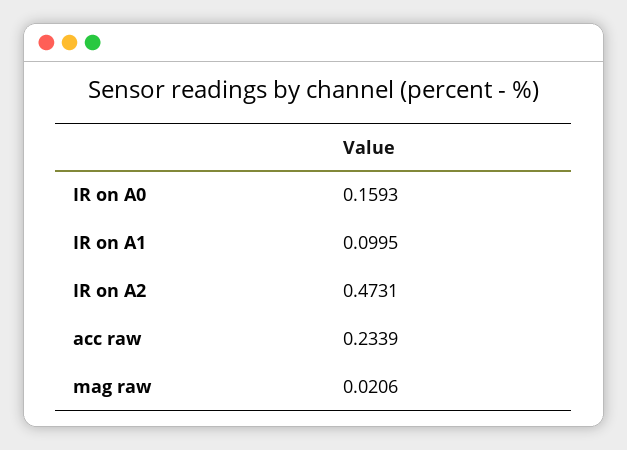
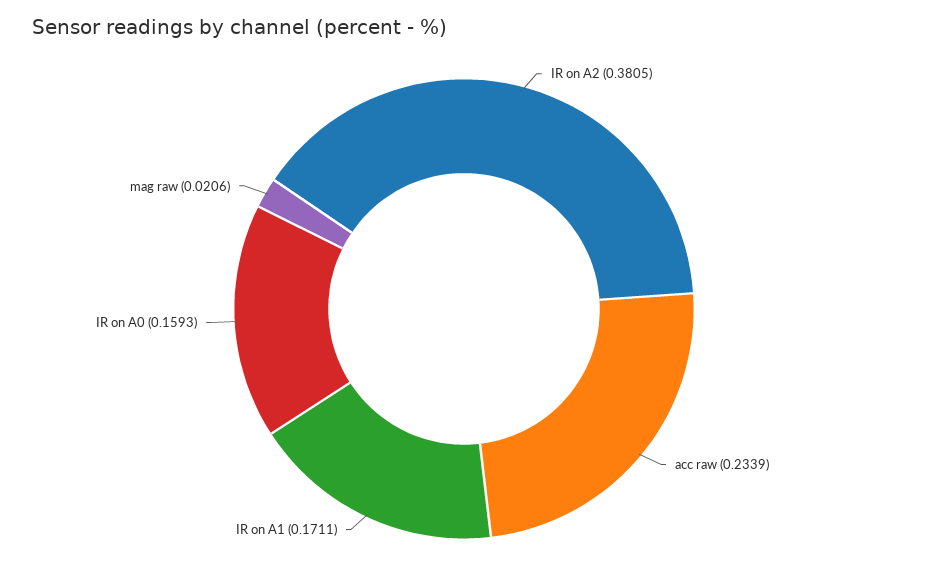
IR on A1: 0.0995 -> 0.1711
IR on A2: 0.4731 -> 0.3805

